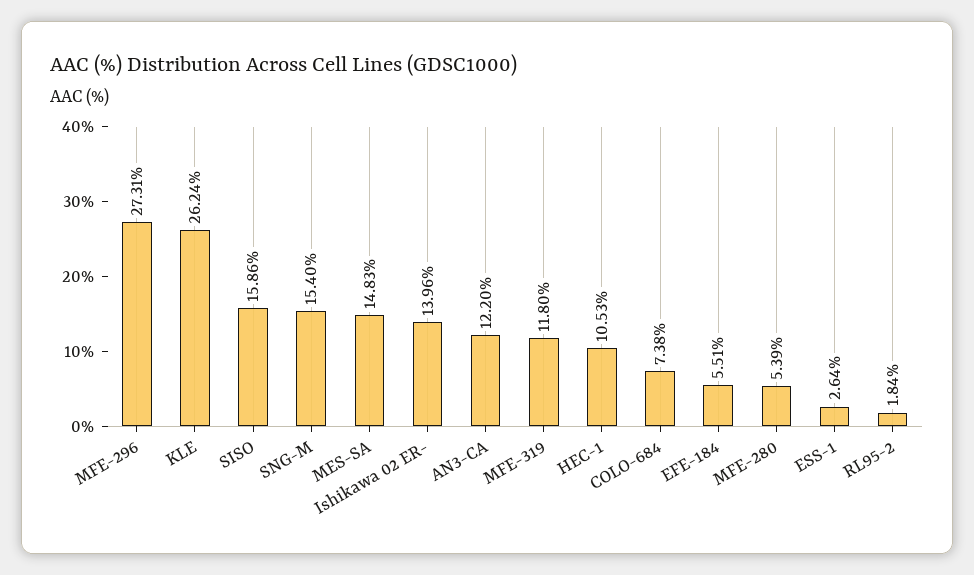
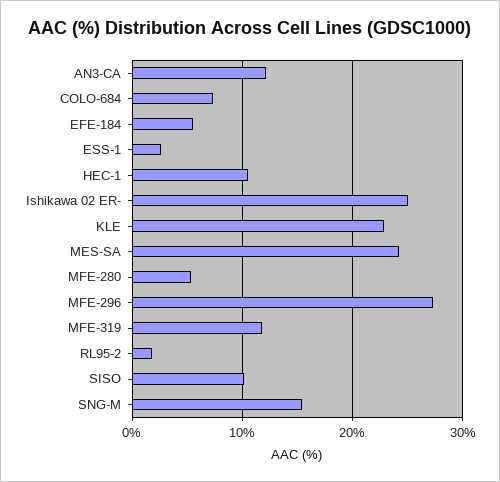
KLE: 26.24 -> 23
SISO: 15.86 -> 10
MES-SA: 14.83 -> 24
Ishikawa 02 ER-: 13.96 -> 25

